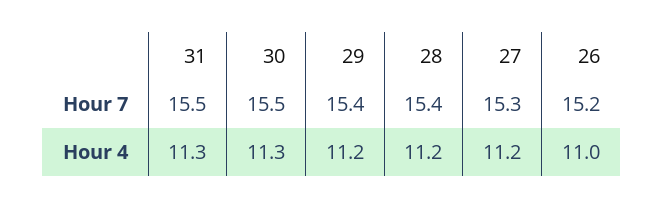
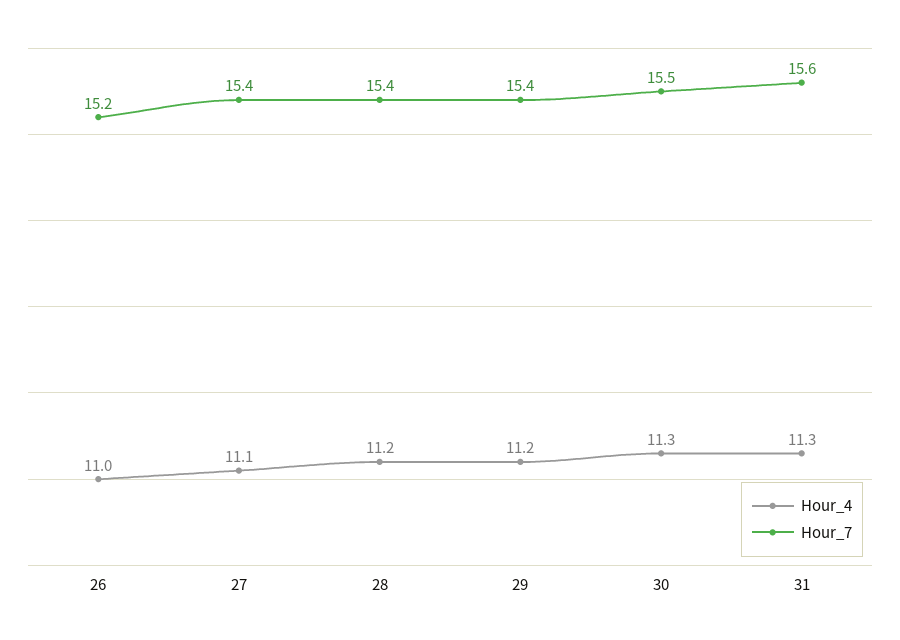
Hour 7, 31: 15.5 -> 15.6
Hour 7, 27: 15.3 -> 15.4
Hour 4, 27: 11.2 -> 11.1

